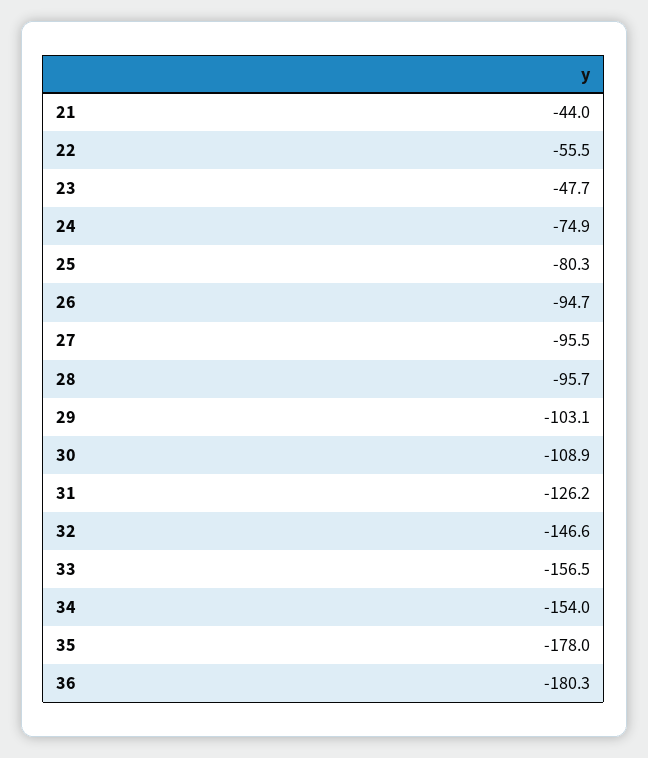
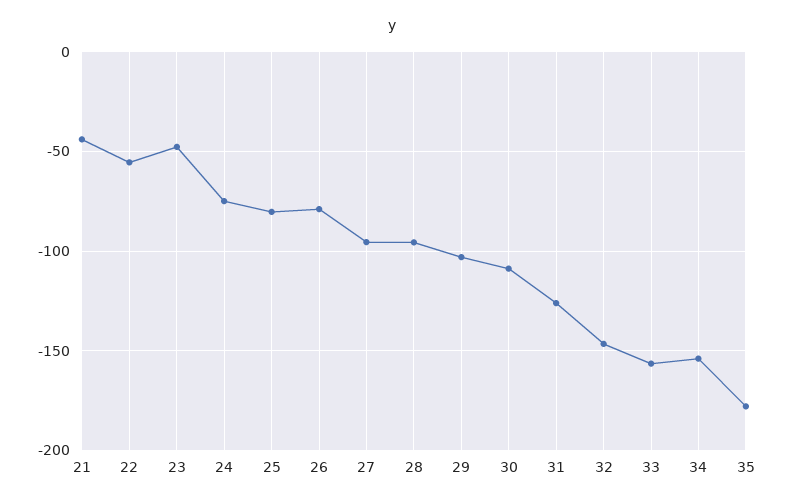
26: -94.7 -> -80
36: -180.3 -> none

